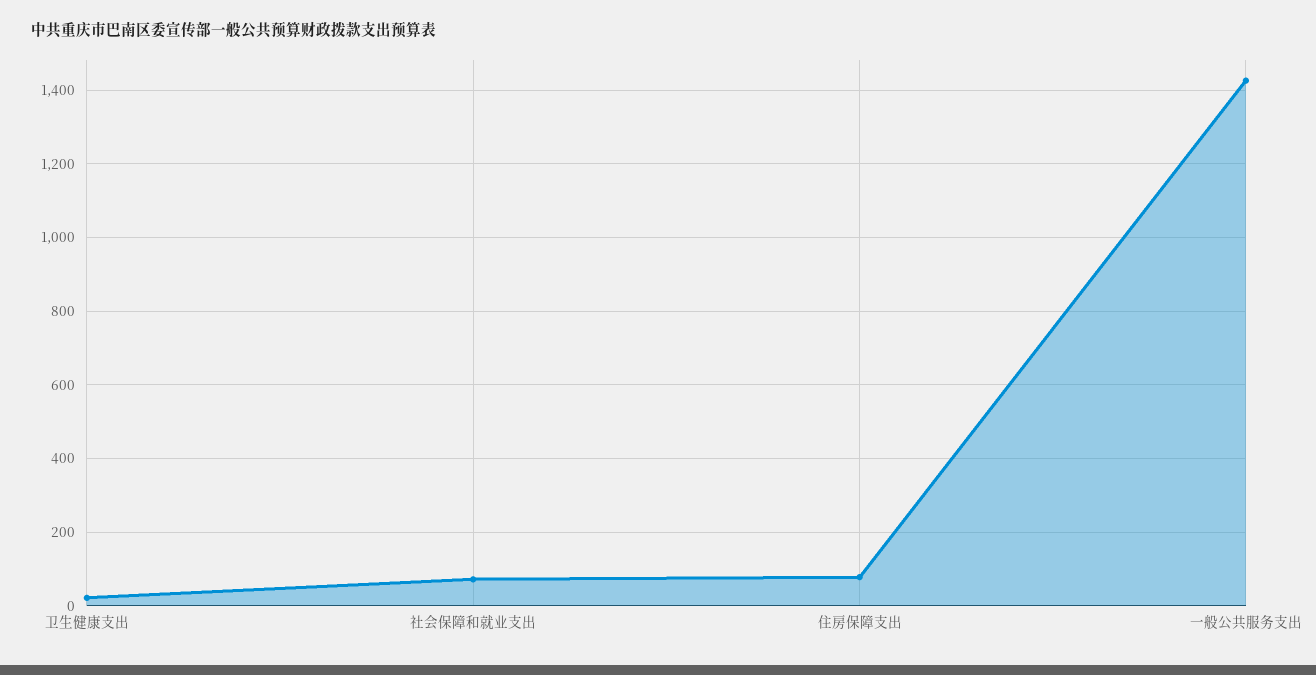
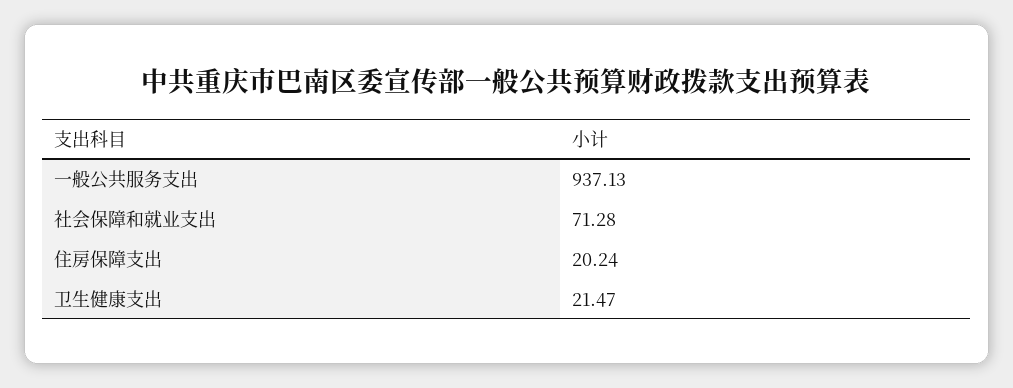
住房保障支出: 80 -> 20.24
一般公共服务支出: 1420 -> 937.13

